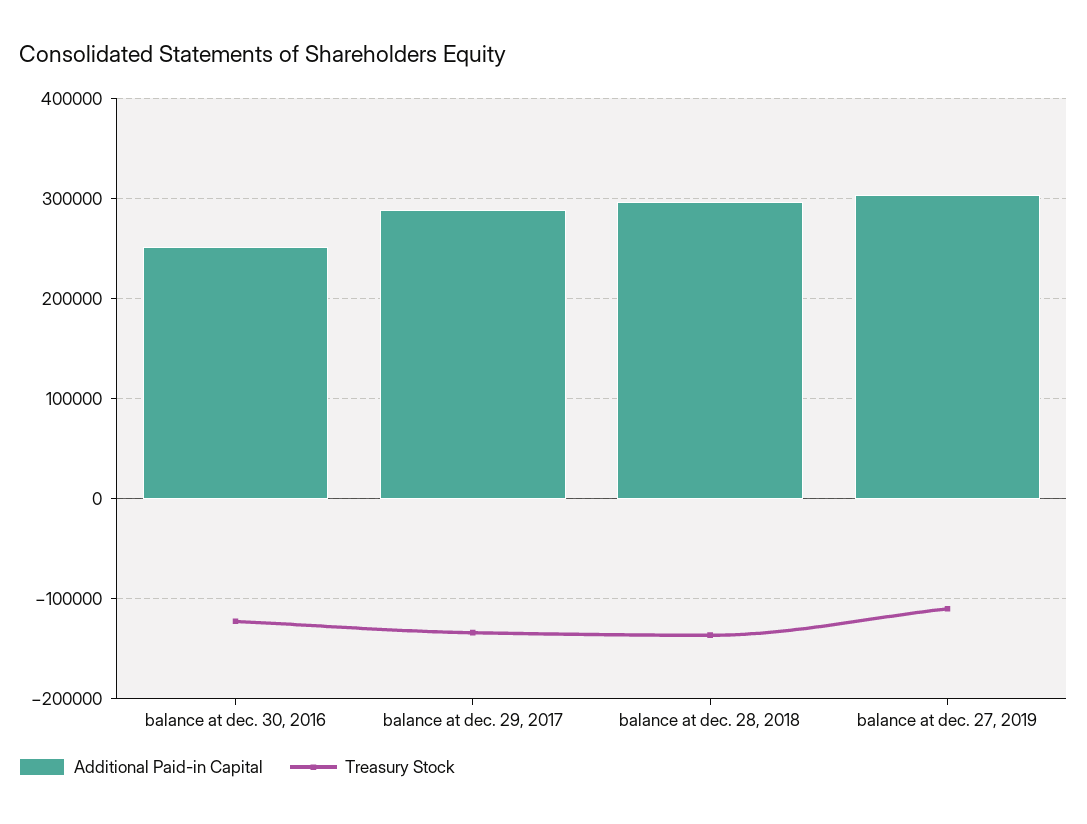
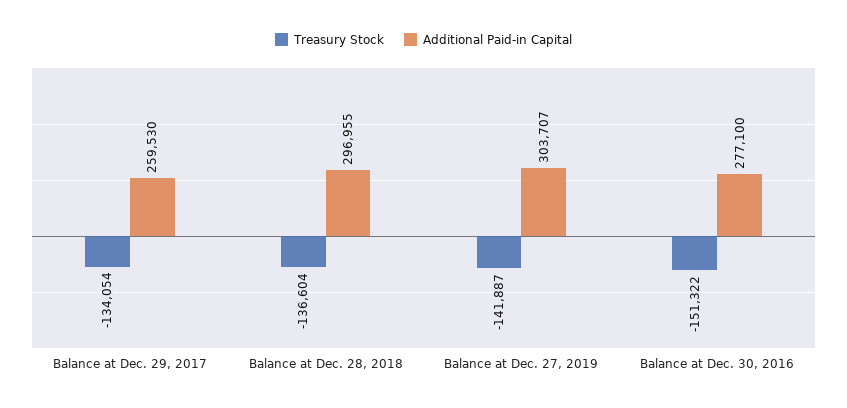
Additional Paid-in Capital, balance at dec. 30, 2016: 250000 -> 277100
Treasury Stock, balance at dec. 30, 2016: -120000 -> -151322
Additional Paid-in Capital, balance at dec. 29, 2017: 290000 -> 259530
Treasury Stock, balance at dec. 27, 2019: -110000 -> -141887

